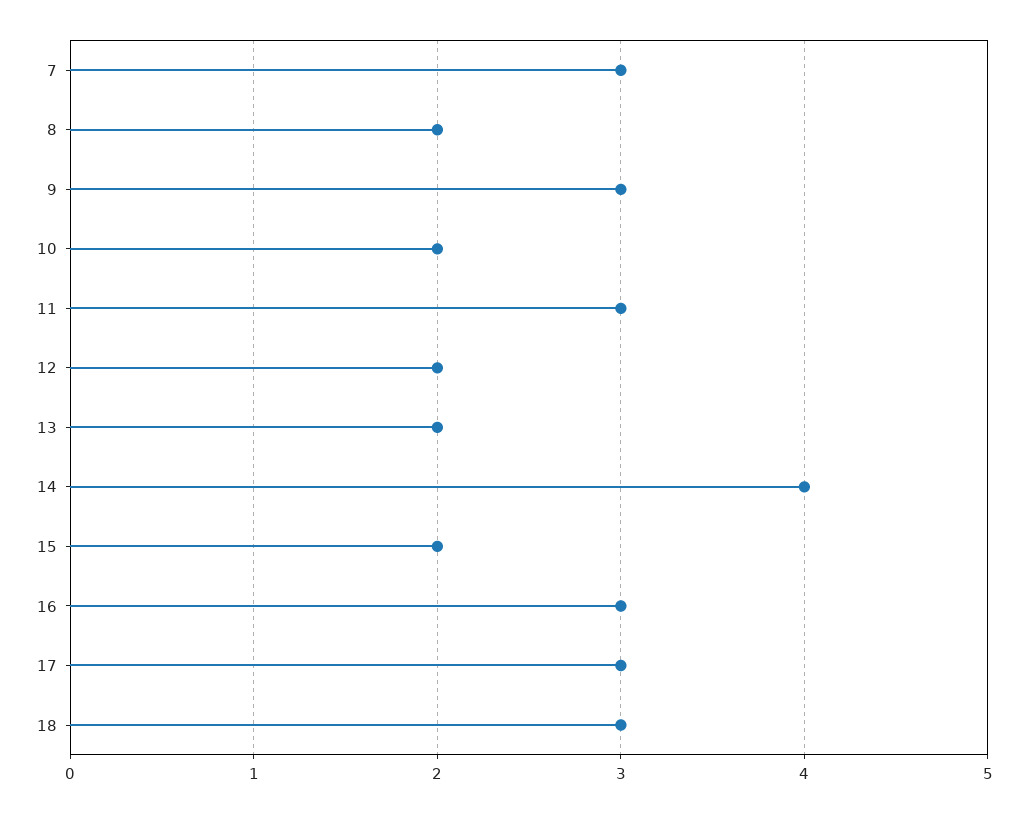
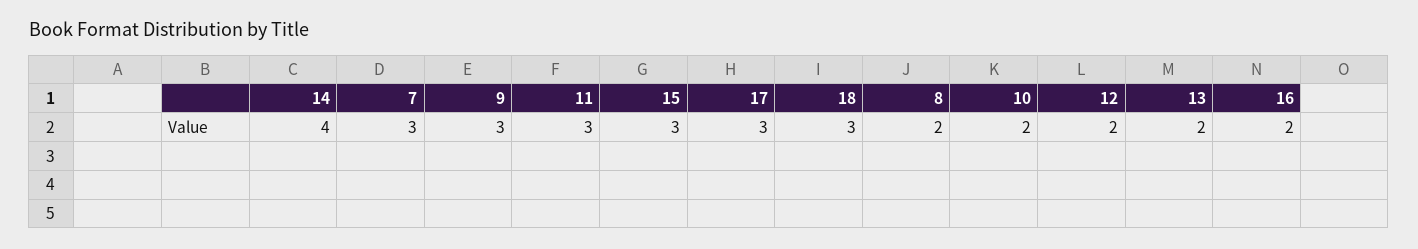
15: 2 -> 3
16: 3 -> 2

